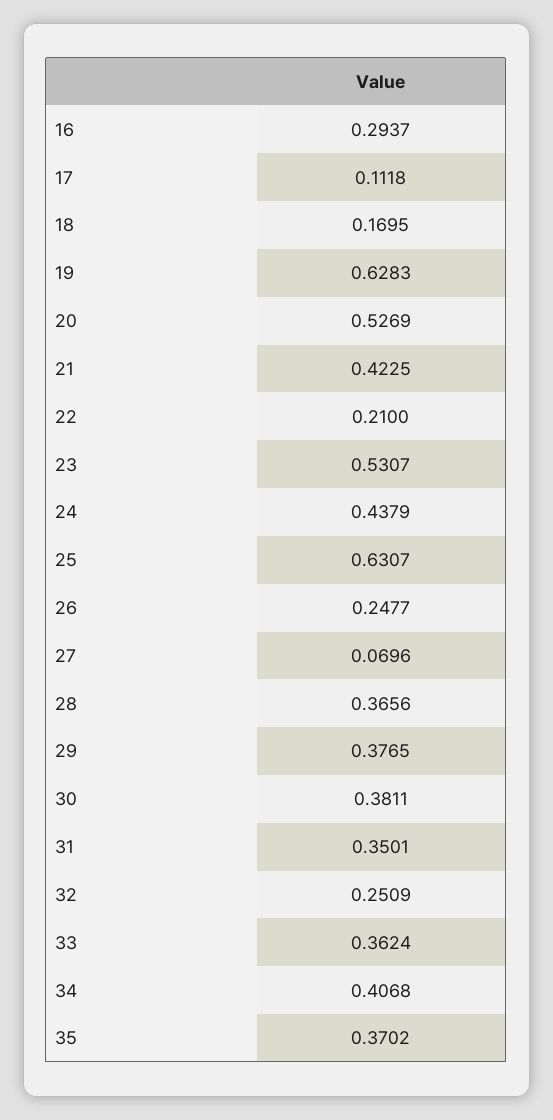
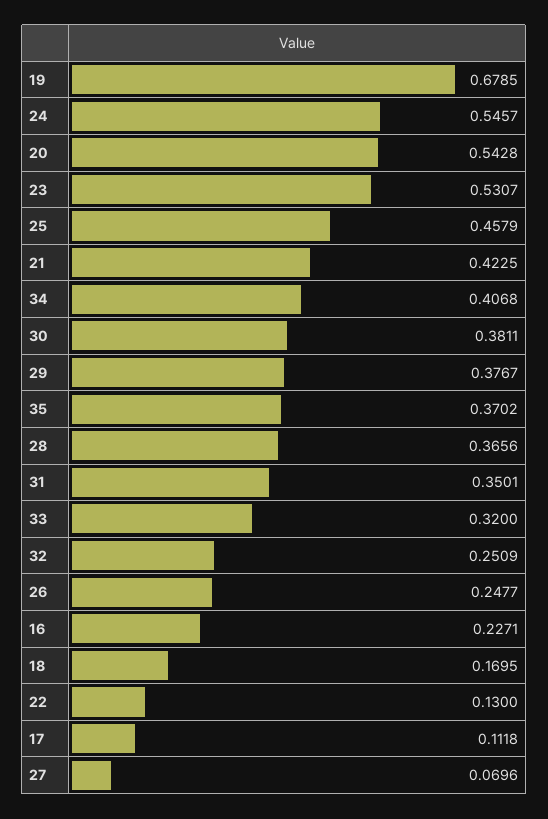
16: 0.2937 -> 0.2271
19: 0.6283 -> 0.6785
20: 0.5269 -> 0.5428
22: 0.21 -> 0.13
24: 0.4379 -> 0.5457
25: 0.6307 -> 0.4579
29: 0.3765 -> 0.3767
33: 0.3624 -> 0.32

